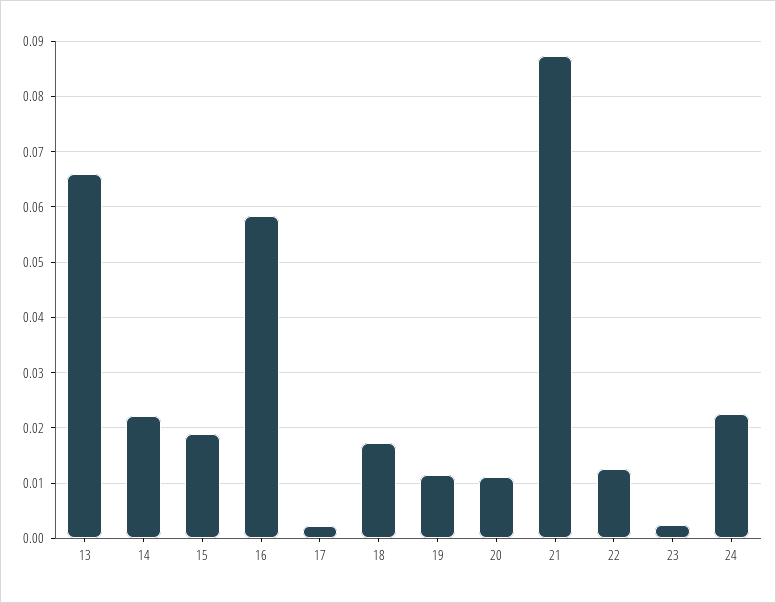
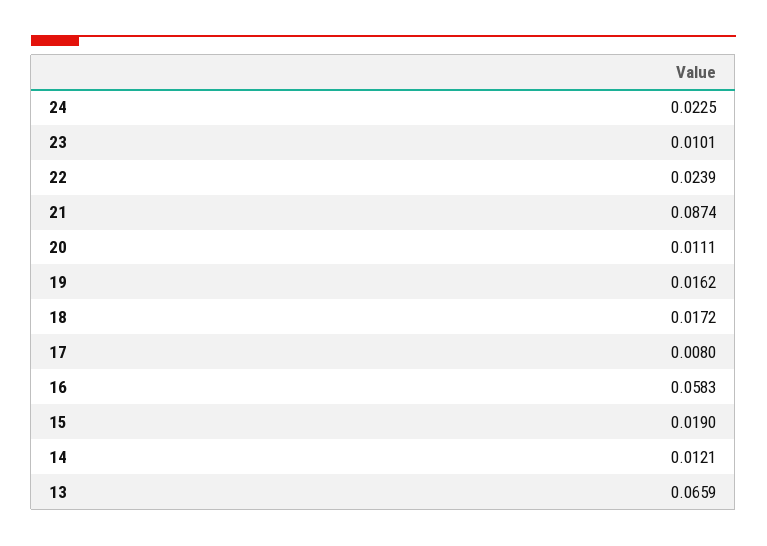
14: 0.022 -> 0.0121
17: 0.002 -> 0.008
19: 0.012 -> 0.0162
22: 0.012 -> 0.0239
23: 0.002 -> 0.0101

